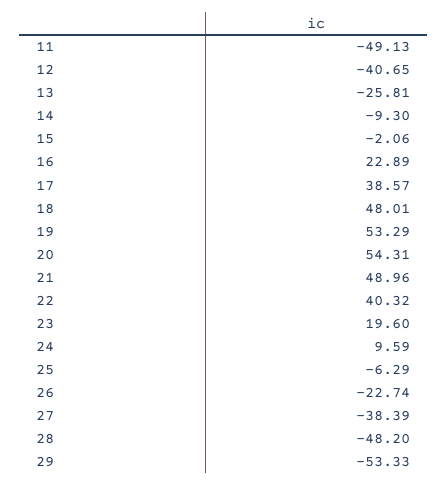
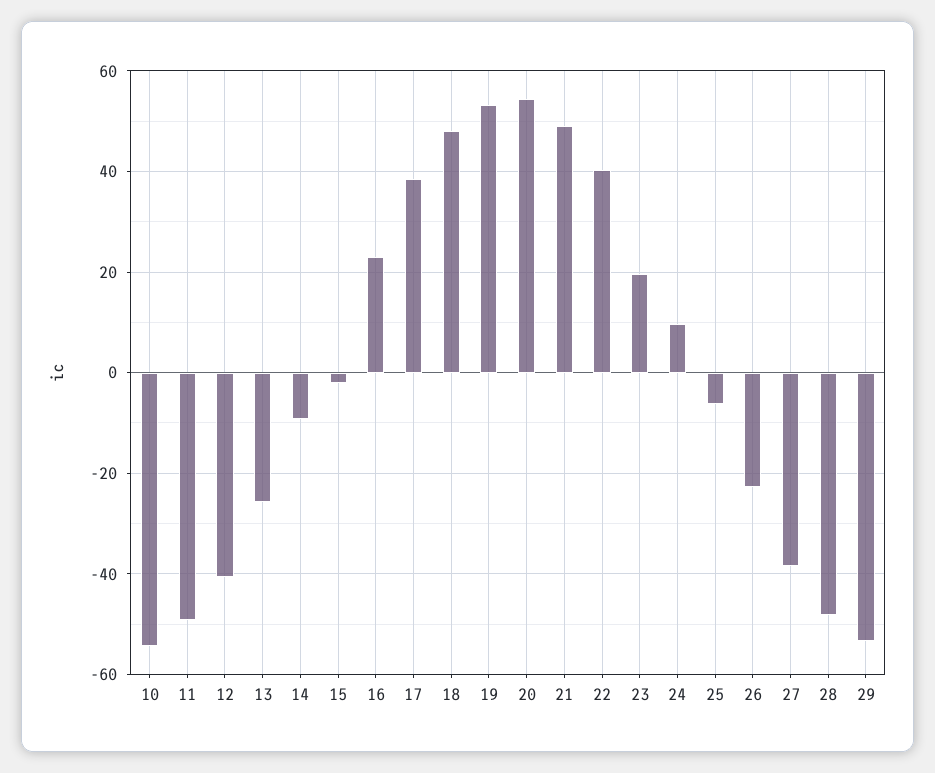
10: none -> -54

